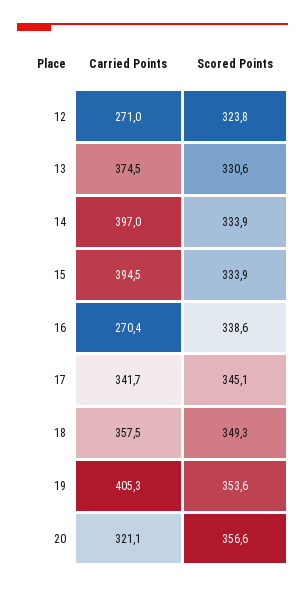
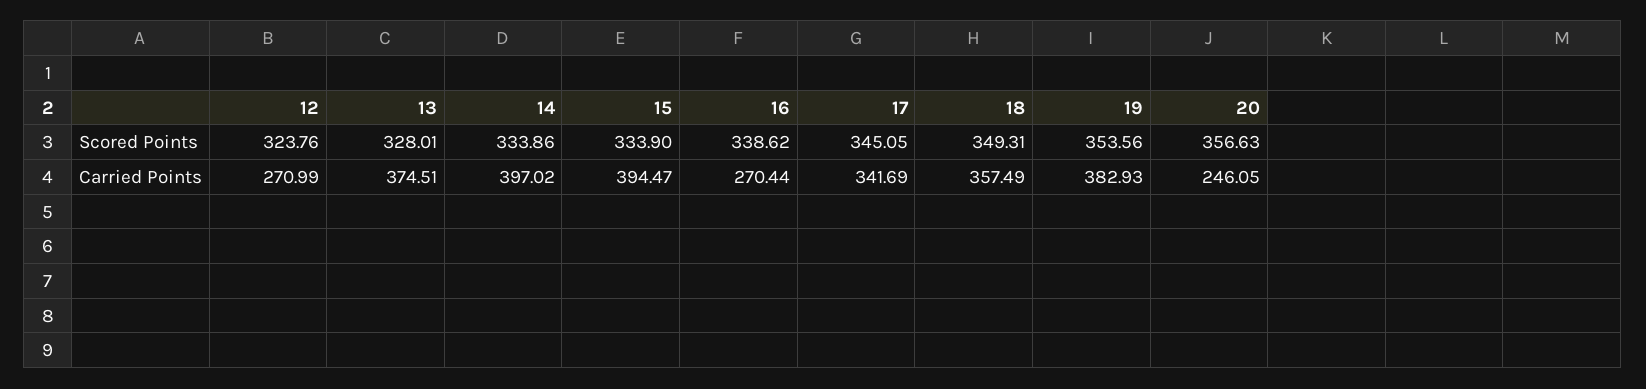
Scored Points, 13: 330.6 -> 328.01
Carried Points, 19: 405.3 -> 382.93
Carried Points, 20: 321.1 -> 246.05

